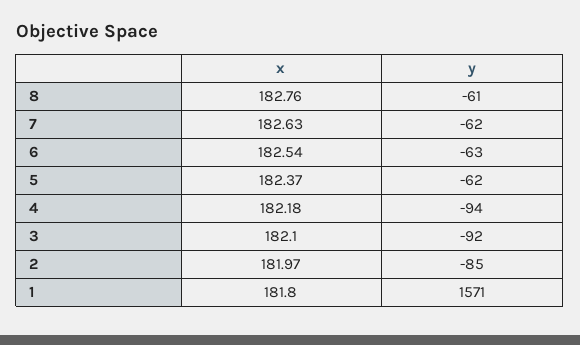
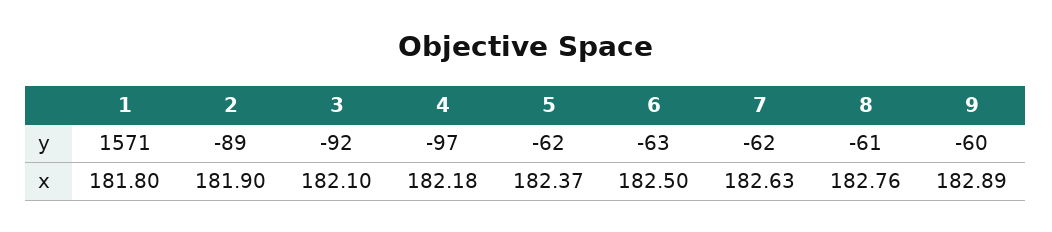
x, 6: 182.54 -> 182.5
y, 4: -94 -> -97
x, 2: 181.97 -> 181.9
y, 2: -85 -> -89
y, 9: none -> -60
x, 9: none -> 182.89

